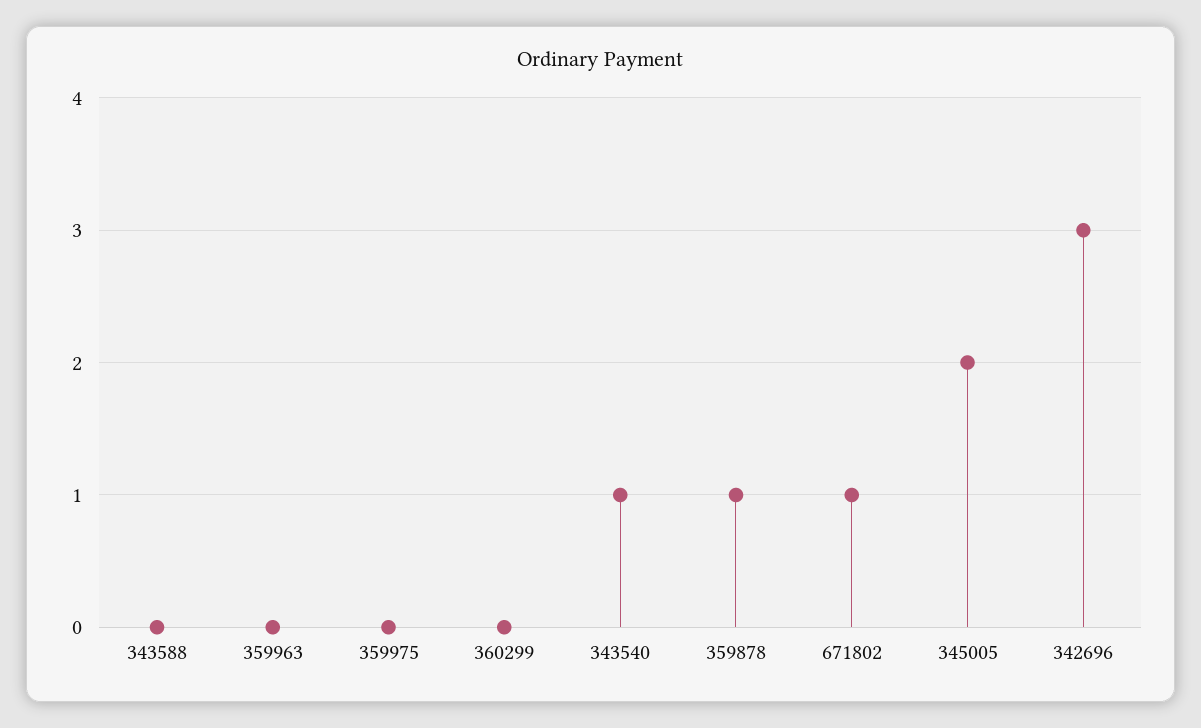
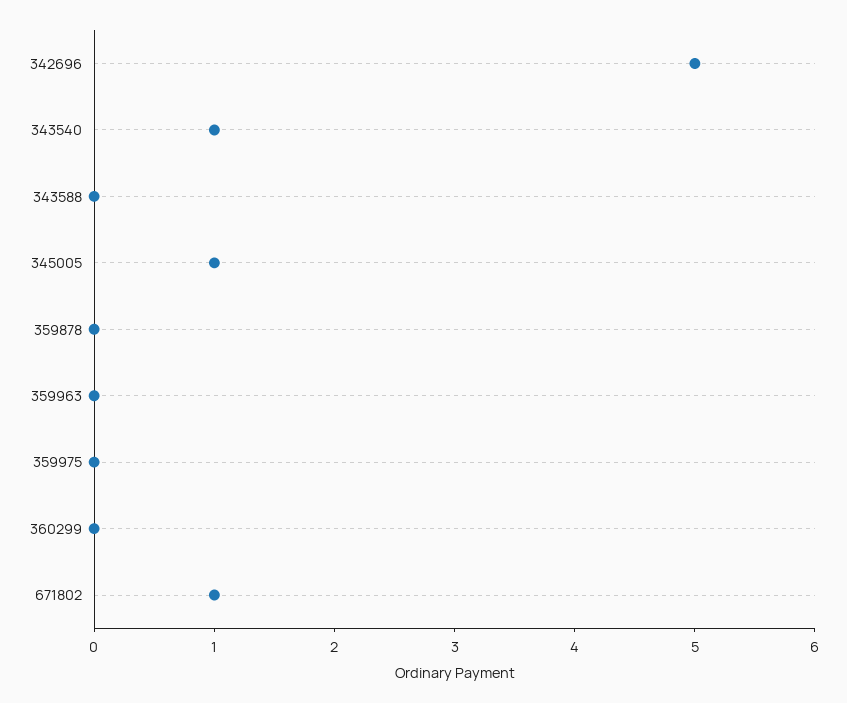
359878: 1 -> 0
345005: 2 -> 1
342696: 3 -> 5

